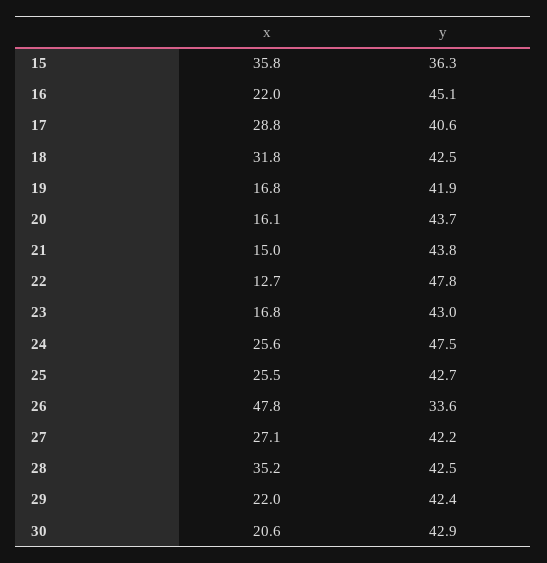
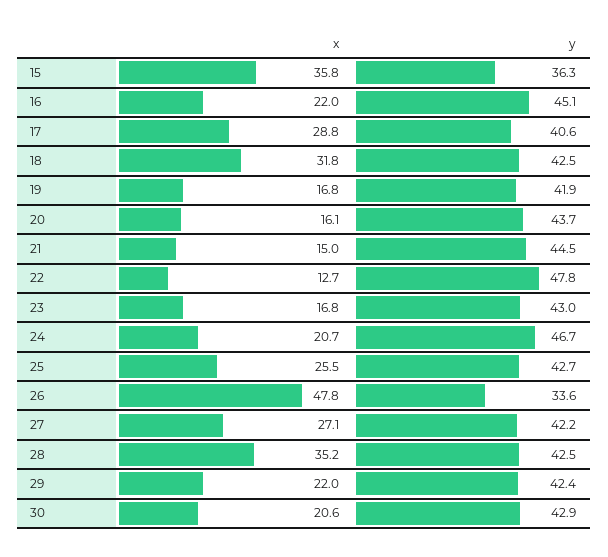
y, 21: 43.8 -> 44.5
x, 24: 25.6 -> 20.7
y, 24: 47.5 -> 46.7

